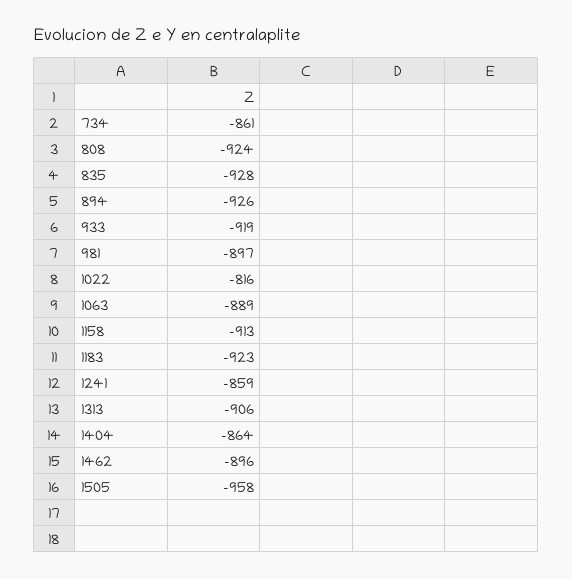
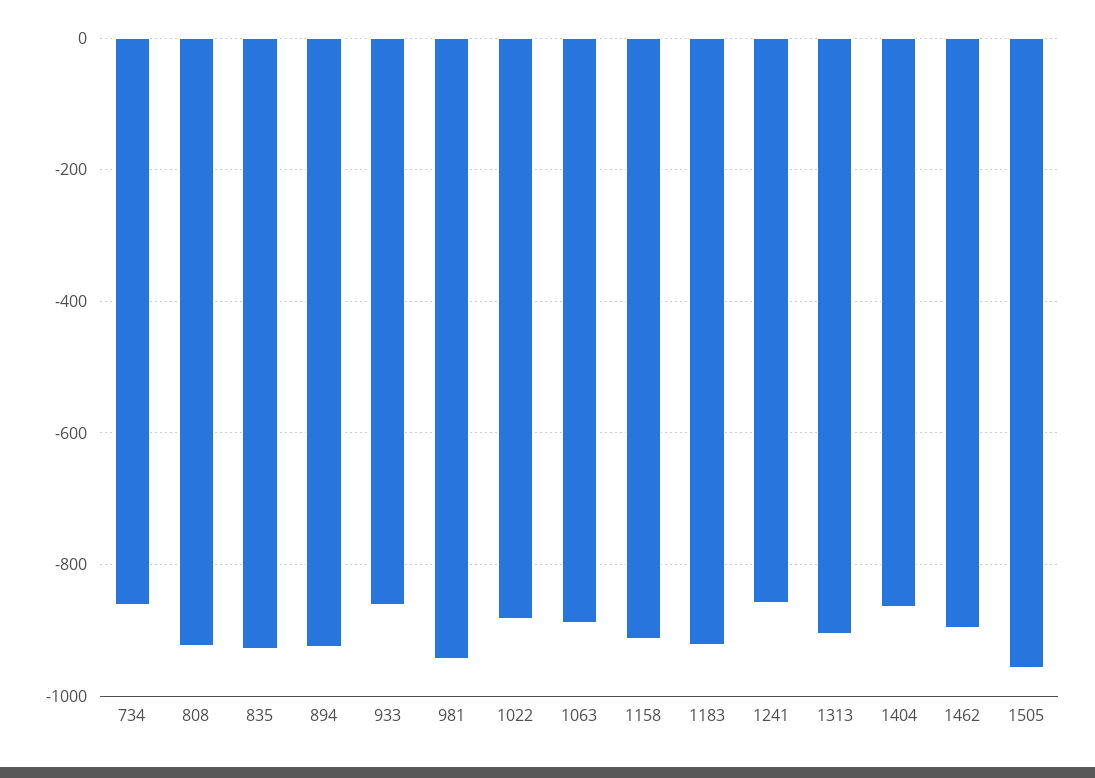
933: -919 -> -860
981: -897 -> -940
1022: -816 -> -880

